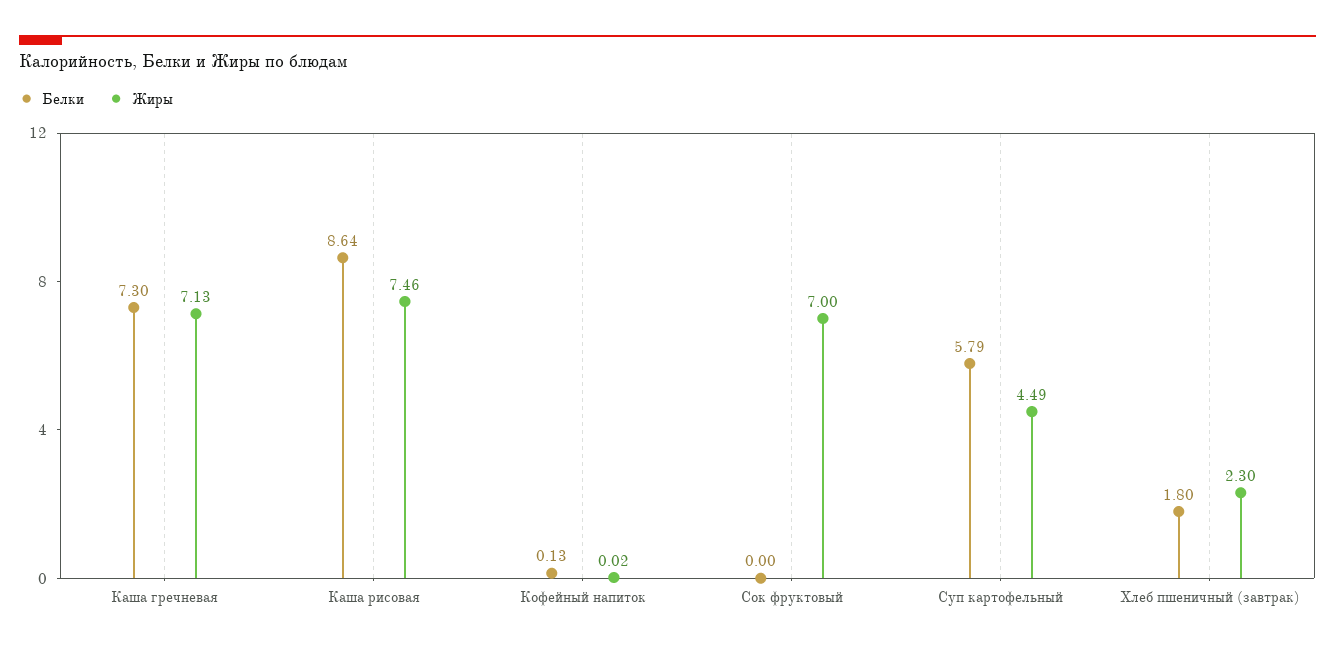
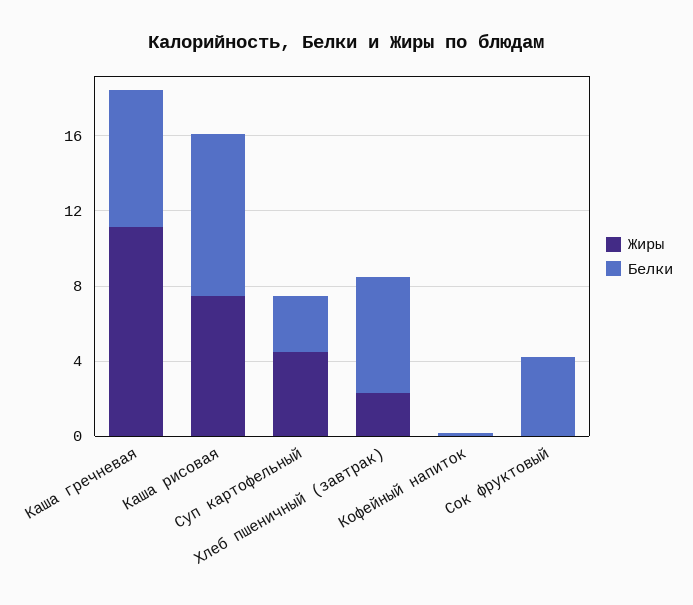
Жиры, Каша гречневая: 7.13 -> 11
Белки, Сок фруктовый: 0 -> 4
Жиры, Сок фруктовый: 7 -> 0
Белки, Суп картофельный: 5.79 -> 3
Белки, Хлеб пшеничный (завтрак): 1.8 -> 6

